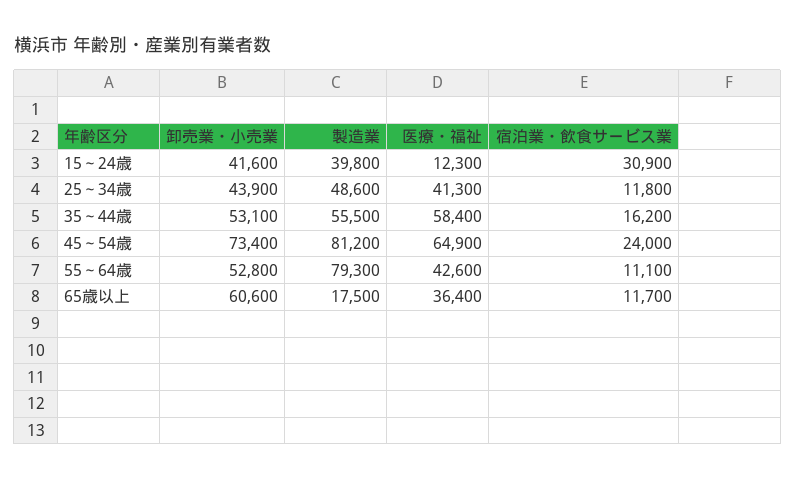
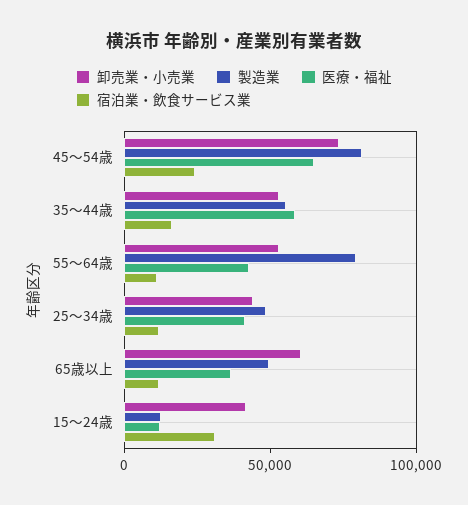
製造業, 15～24歳: 39800 -> 10000
製造業, 65歳以上: 17500 -> 50000

